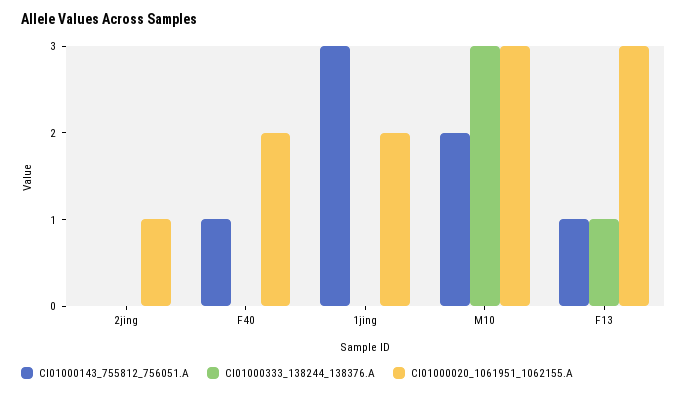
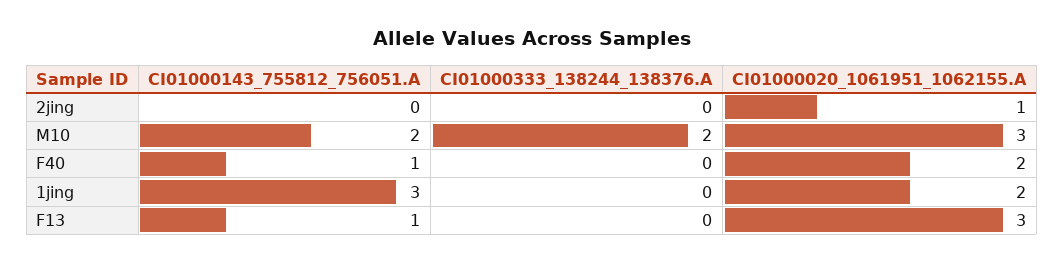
CI01000333_138244_138376.A, M10: 3 -> 2
CI01000333_138244_138376.A, F13: 1 -> 0

